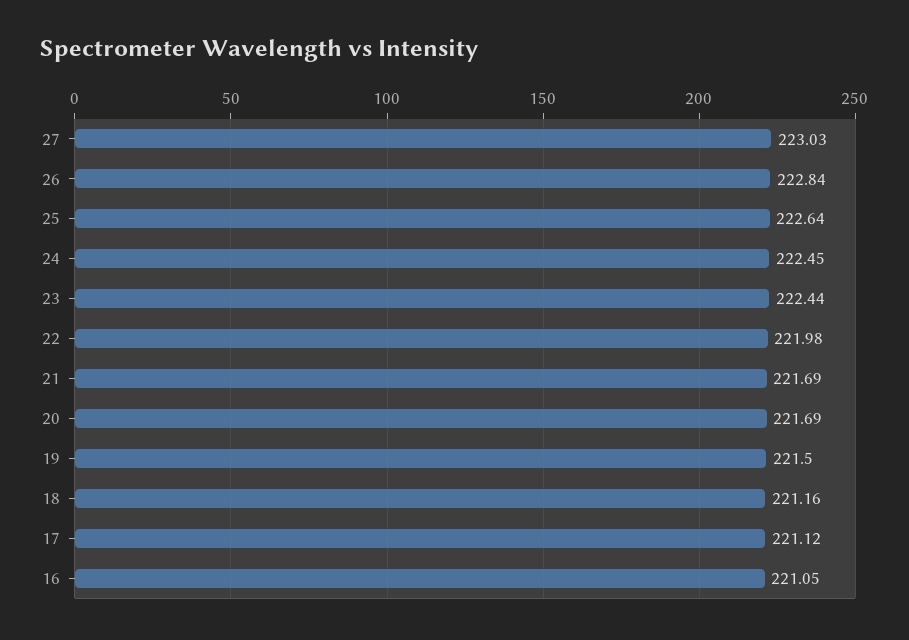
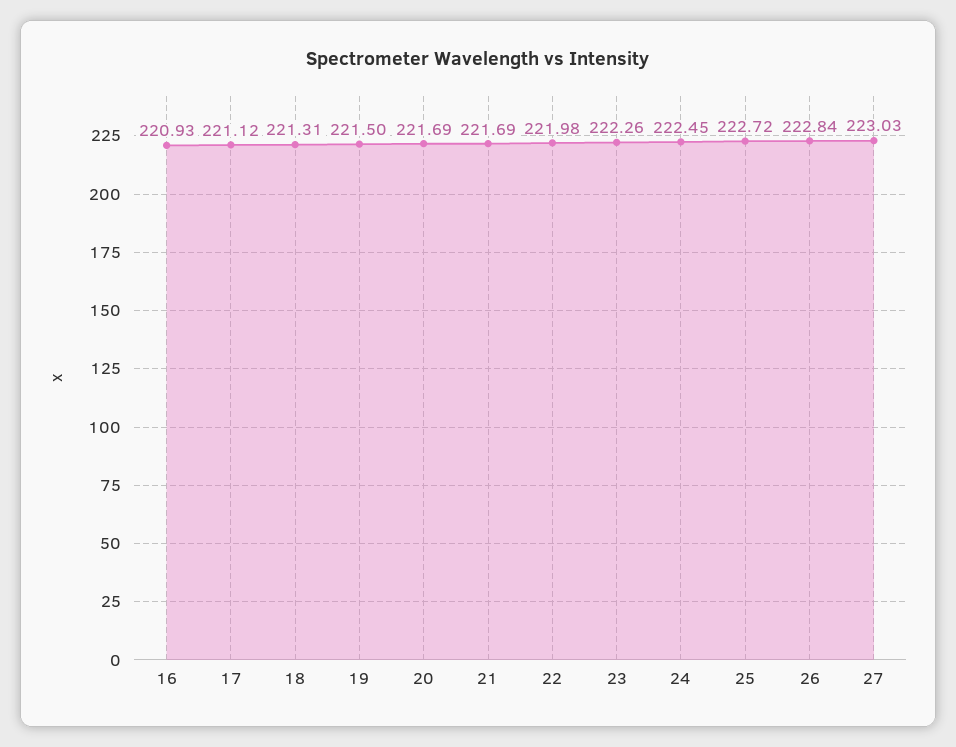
25: 222.64 -> 222.72
23: 222.44 -> 222.26
18: 221.16 -> 221.31
16: 221.05 -> 220.93

